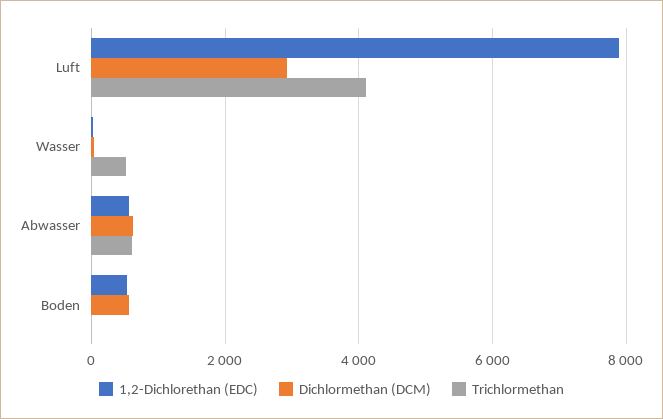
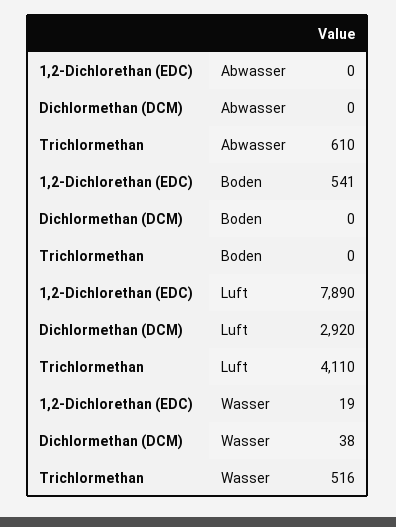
1,2-Dichlorethan (EDC), Abwasser: 600 -> 0
Dichlormethan (DCM), Abwasser: 600 -> 0
Dichlormethan (DCM), Boden: 600 -> 0

